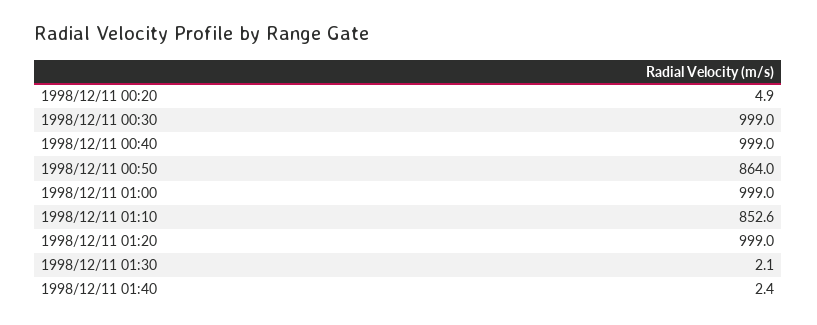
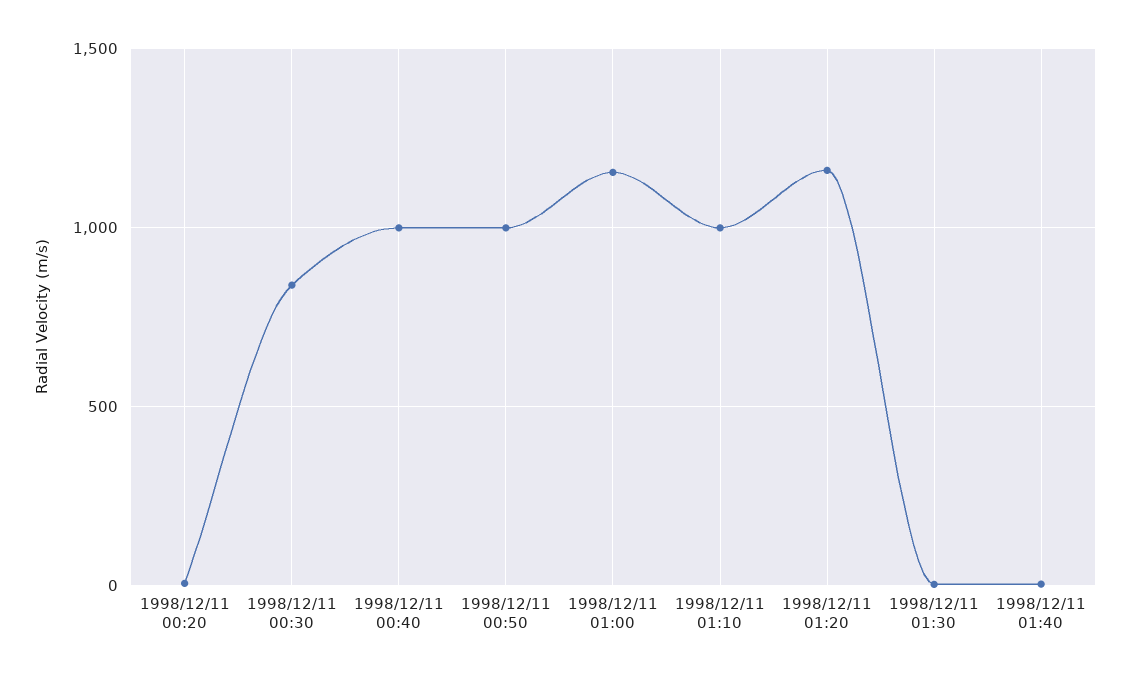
1998/12/11 00:30: 999 -> 850
1998/12/11 00:50: 864 -> 1000
1998/12/11 01:00: 999 -> 1150
1998/12/11 01:10: 852.6 -> 1000
1998/12/11 01:20: 999 -> 1150

